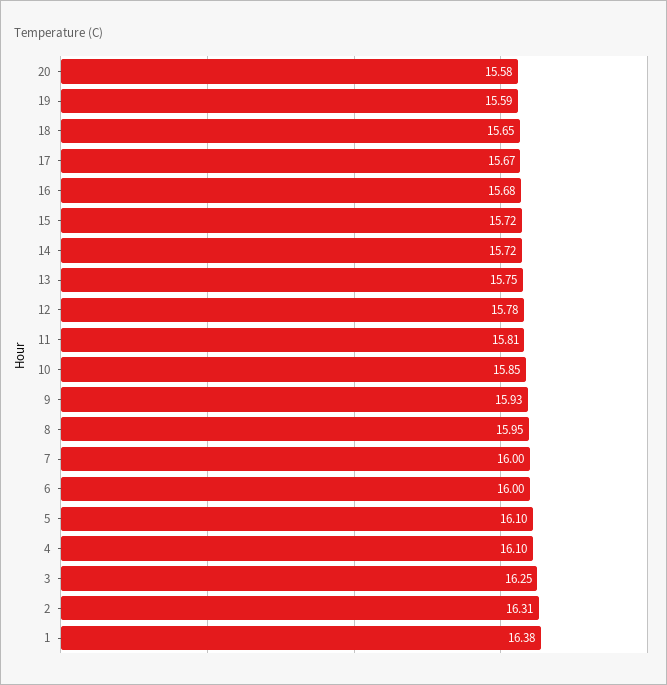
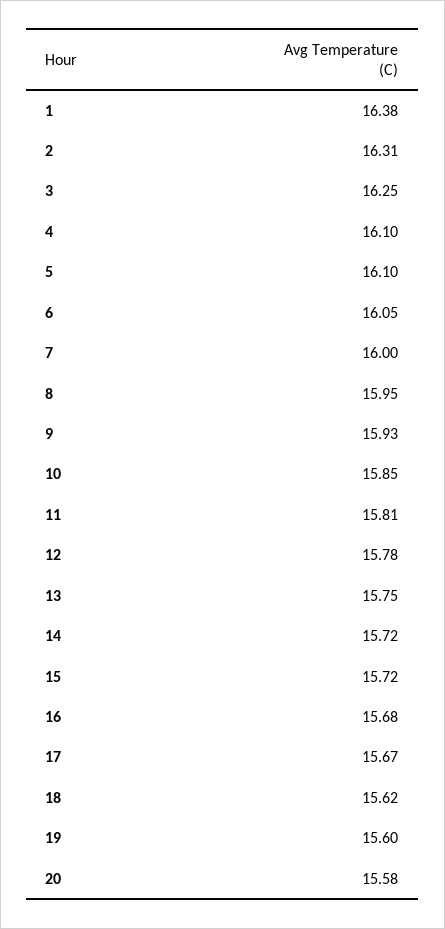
19: 15.59 -> 15.6
18: 15.65 -> 15.62
6: 16 -> 16.05

